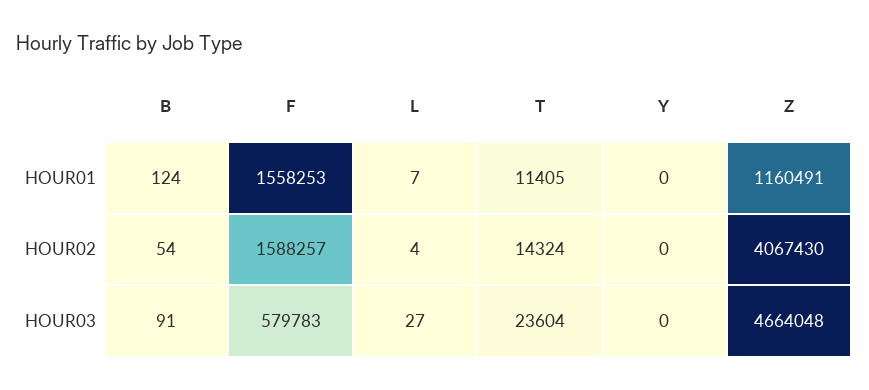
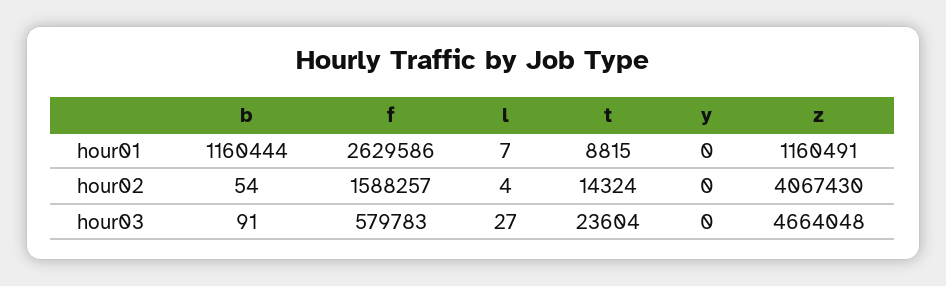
B, HOUR01: 124 -> 1160444
F, HOUR01: 1558253 -> 2629586
T, HOUR01: 11405 -> 8815

